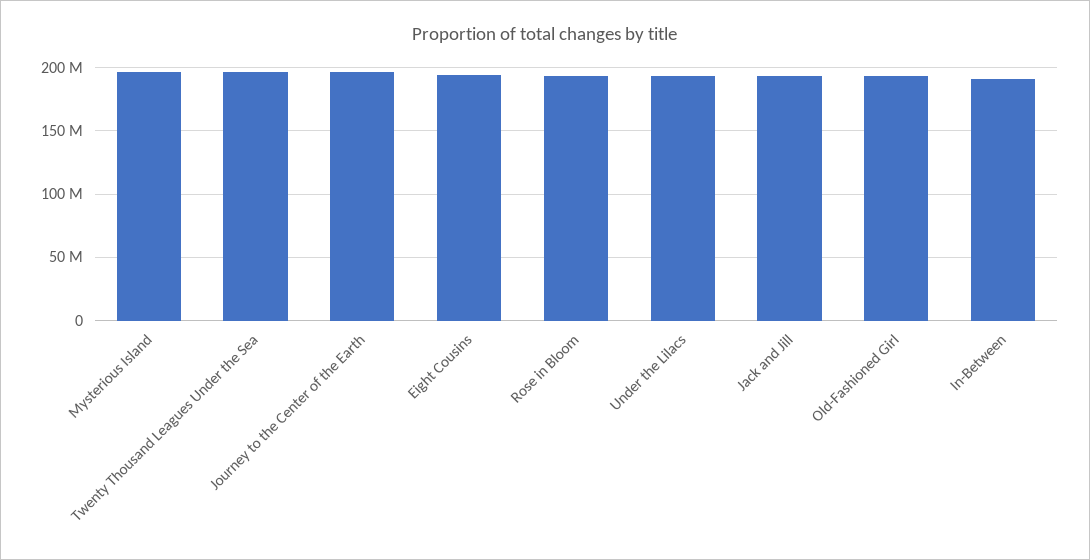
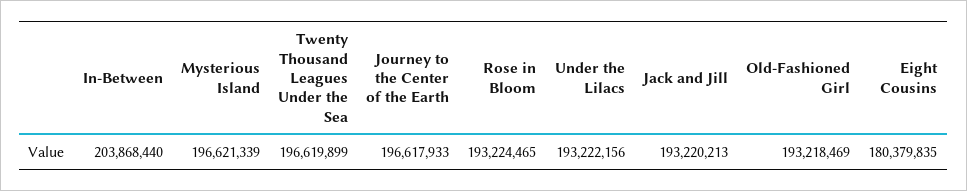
Eight Cousins: 195000000 -> 180379835
In-Between: 190000000 -> 203868440

